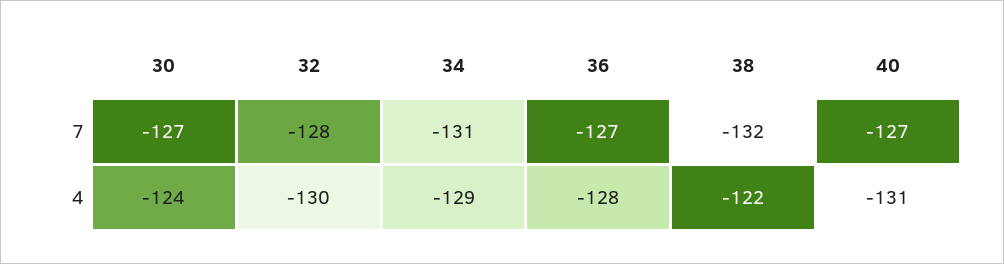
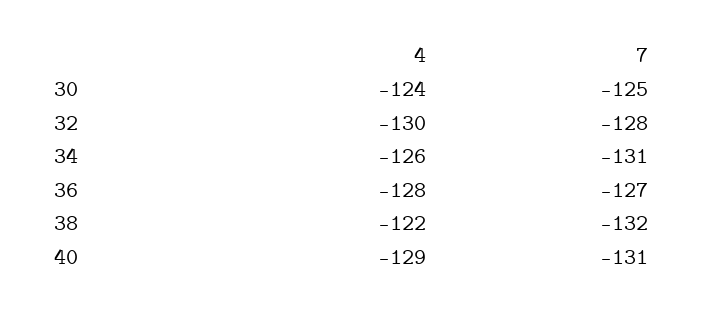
30, 7: -127 -> -125
40, 7: -127 -> -131
34, 4: -129 -> -126
40, 4: -131 -> -129

